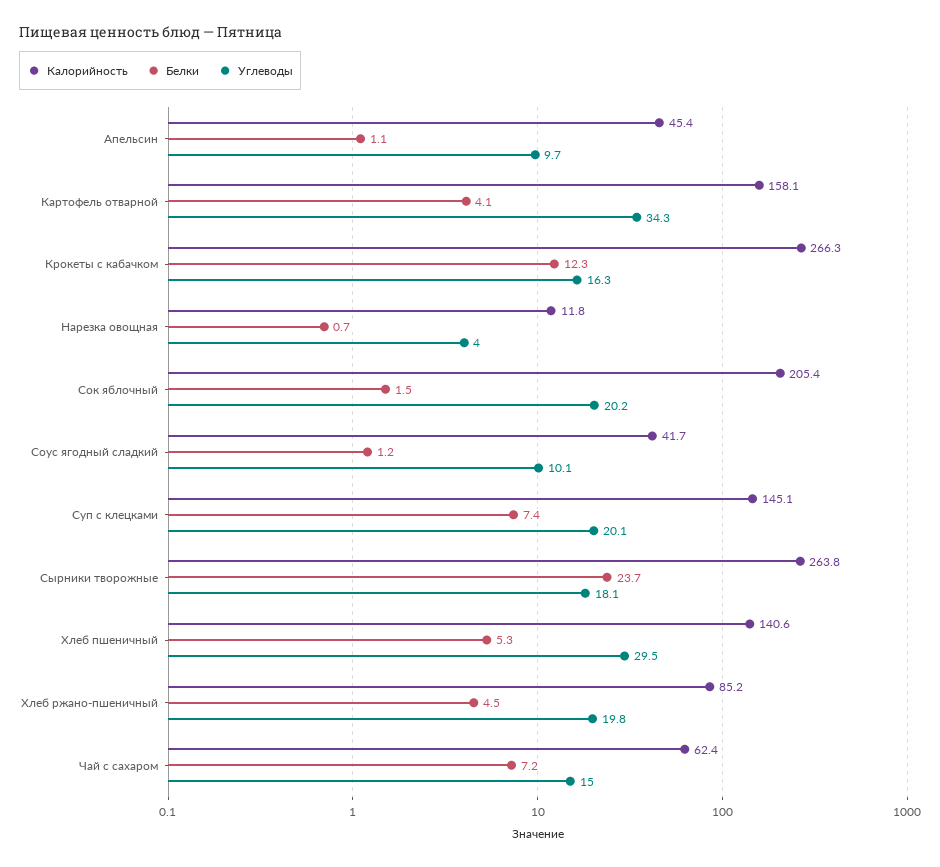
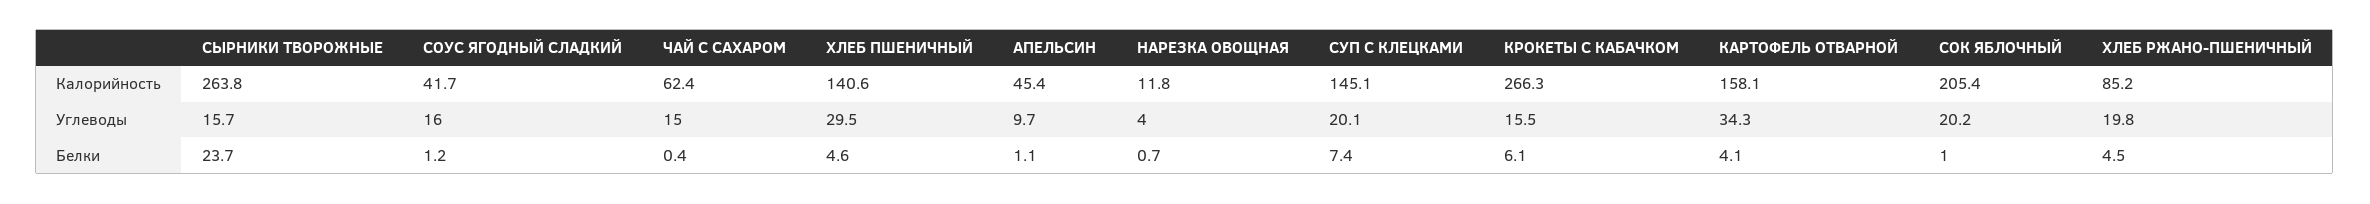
Белки, Крокеты с кабачком: 12.3 -> 6.1
Углеводы, Крокеты с кабачком: 16.3 -> 15.5
Белки, Сок яблочный: 1.5 -> 1
Углеводы, Соус ягодный сладкий: 10.1 -> 16
Углеводы, Сырники творожные: 18.1 -> 15.7
Белки, Хлеб пшеничный: 5.3 -> 4.6
Белки, Чай с сахаром: 7.2 -> 0.4

